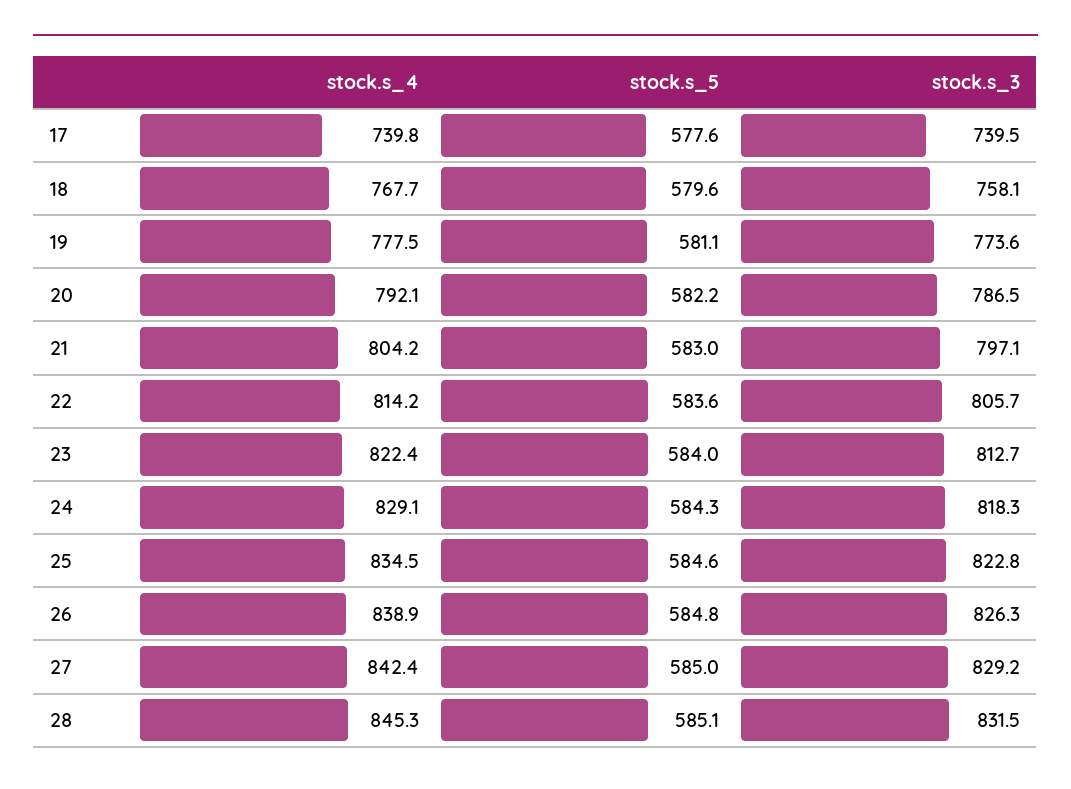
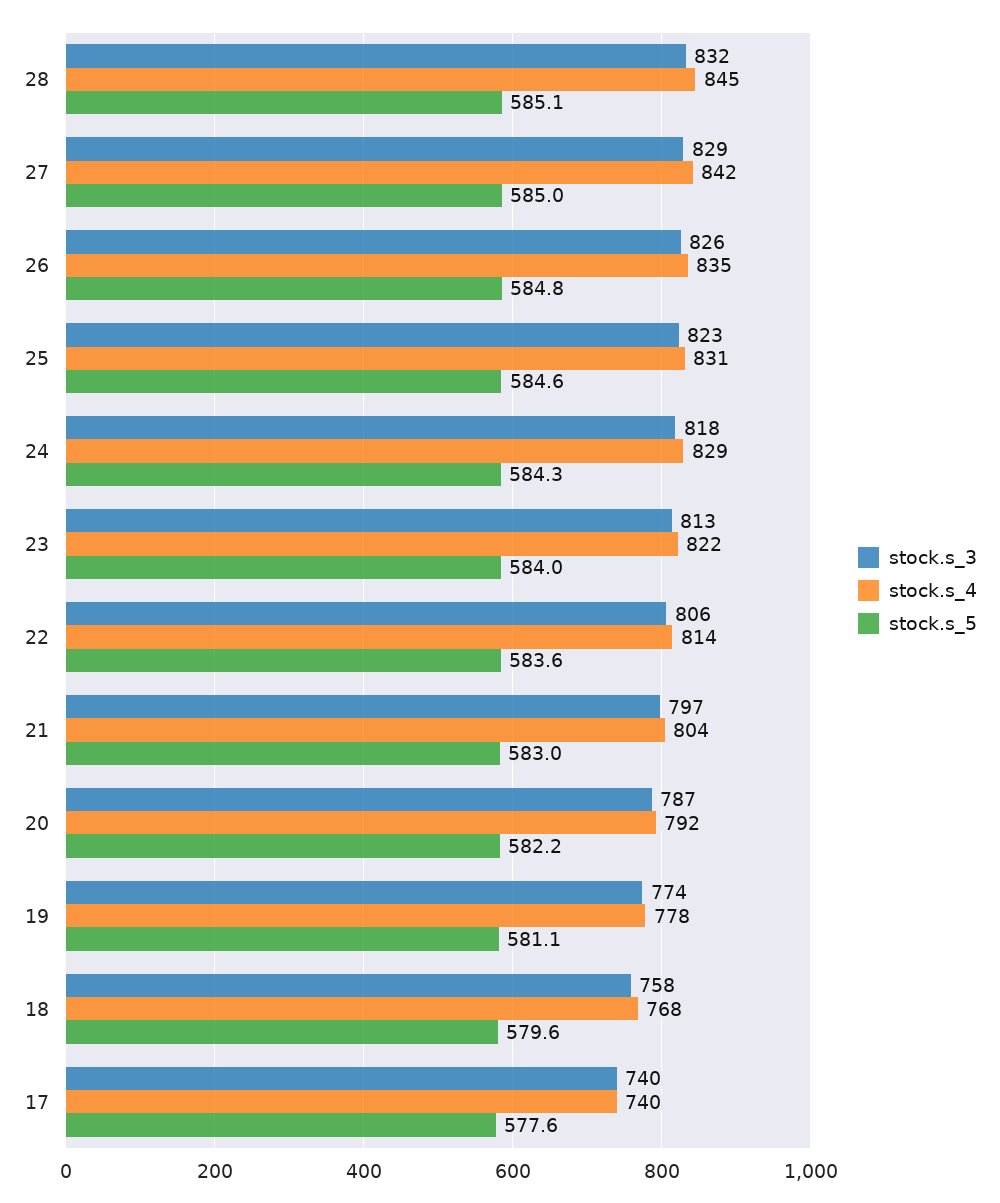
stock.s_4, 25: 834.5 -> 831
stock.s_4, 26: 838.9 -> 835

